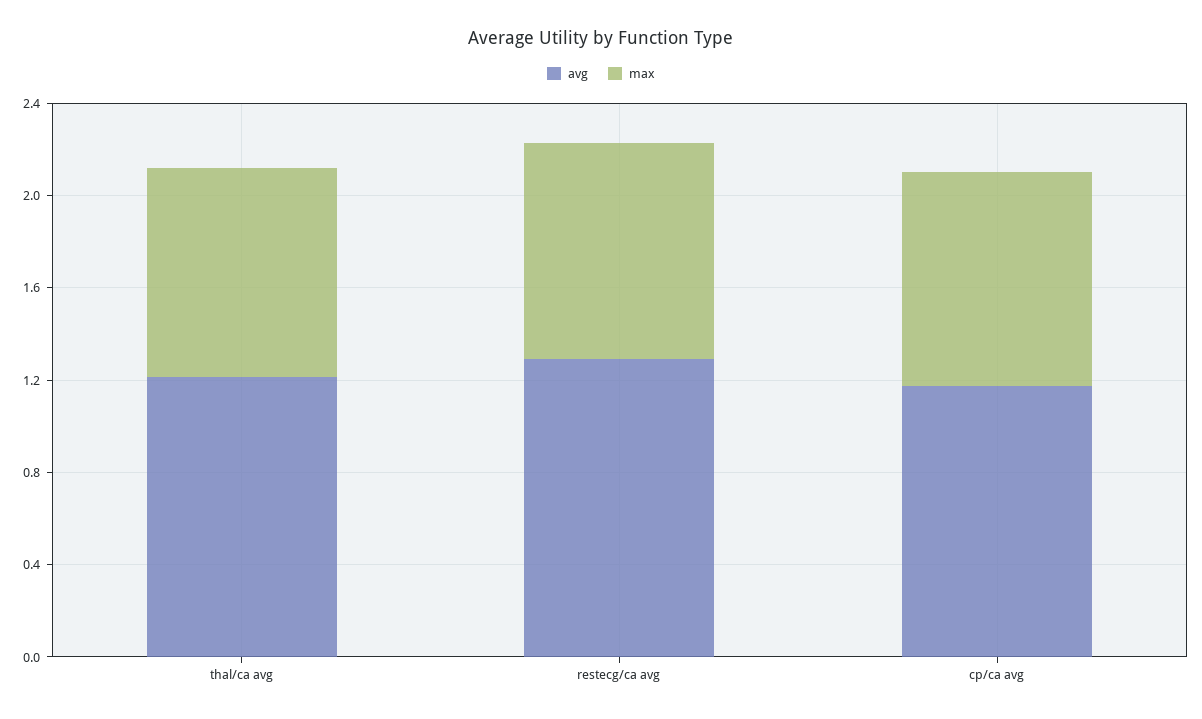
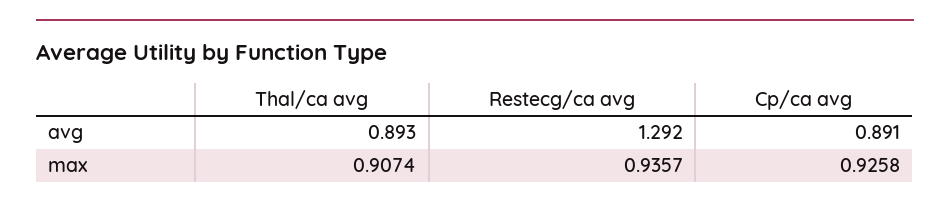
avg, thal/ca avg: 1.2 -> 0.893
avg, cp/ca avg: 1.2 -> 0.891

